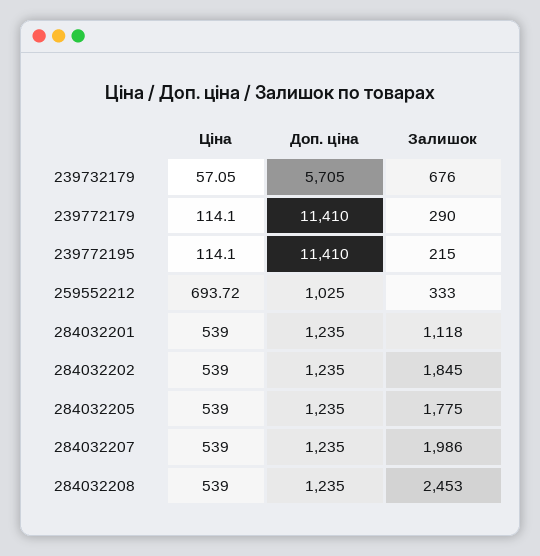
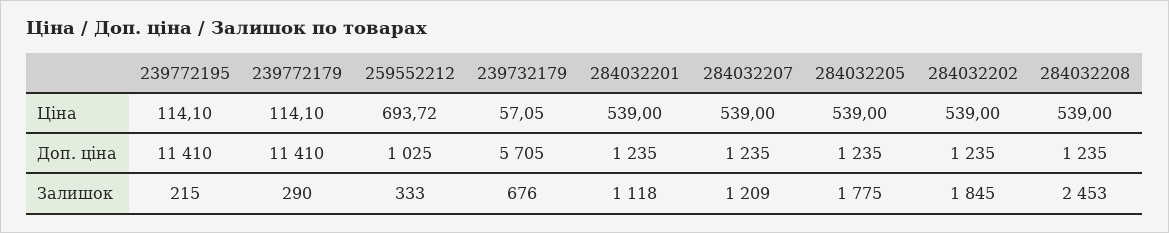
Залишок, 284032207: 1986 -> 1209

